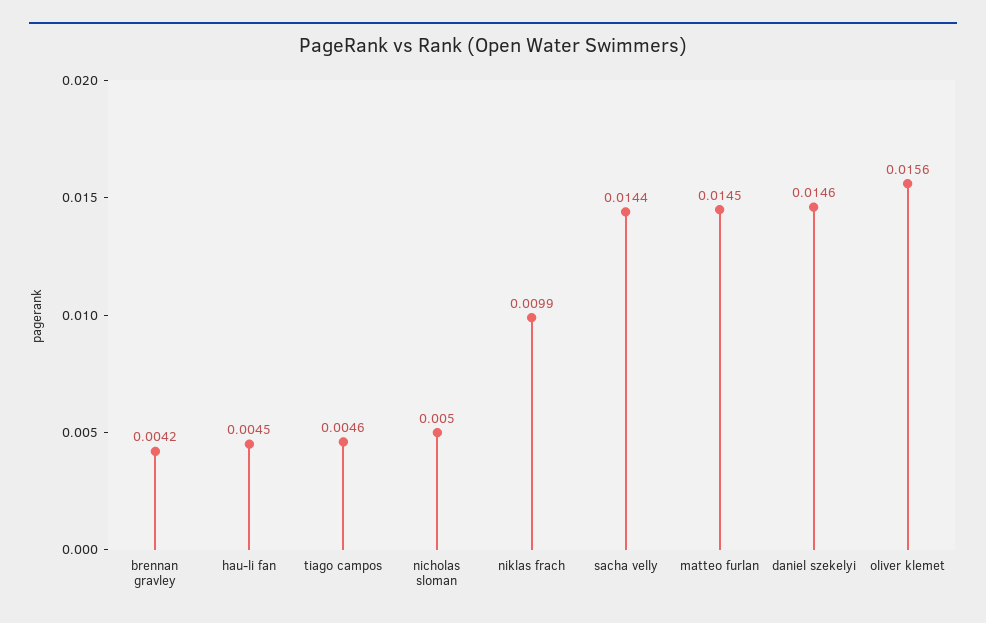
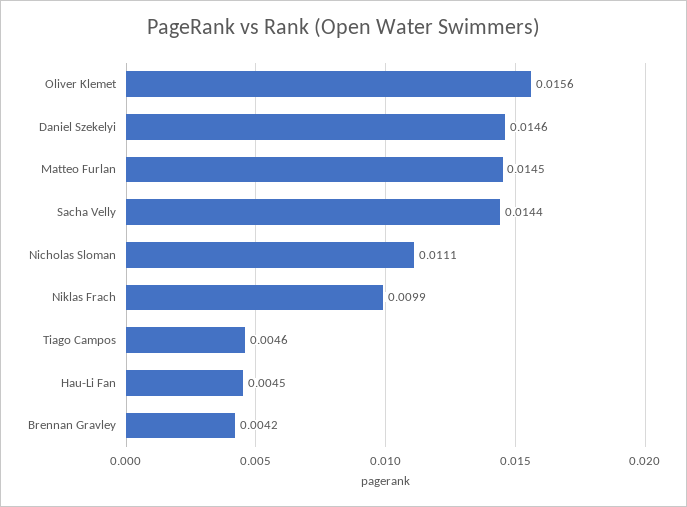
nicholas sloman: 0.005 -> 0.0111

